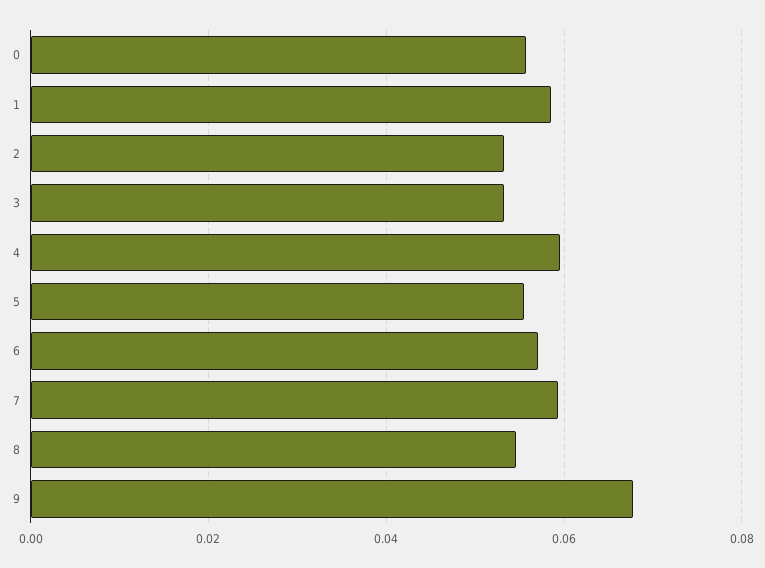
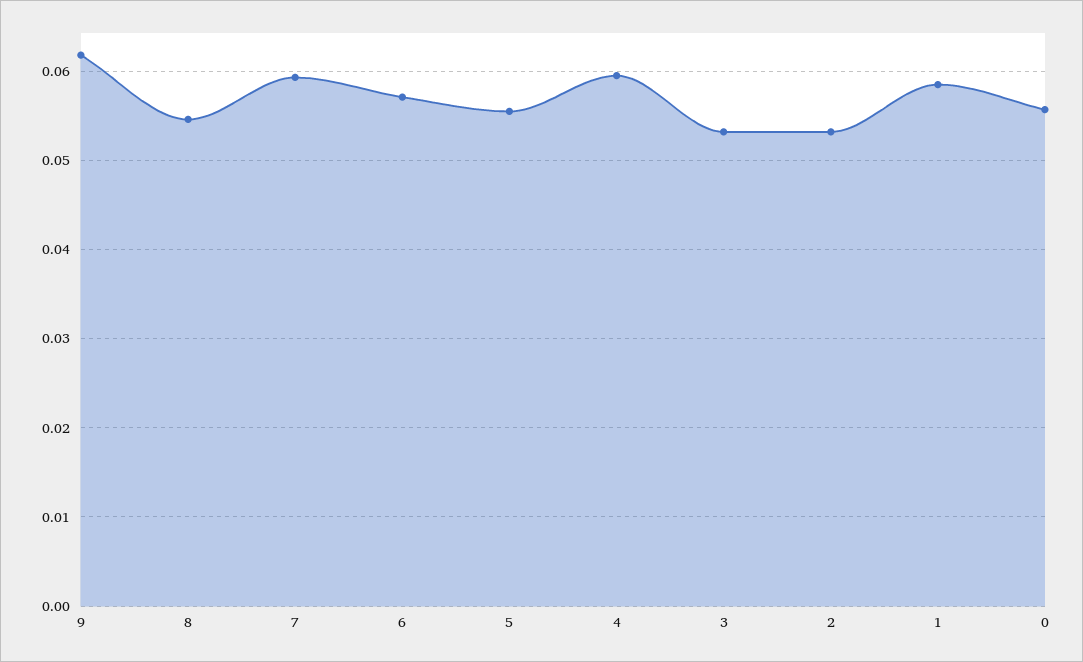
9: 0.068 -> 0.062

